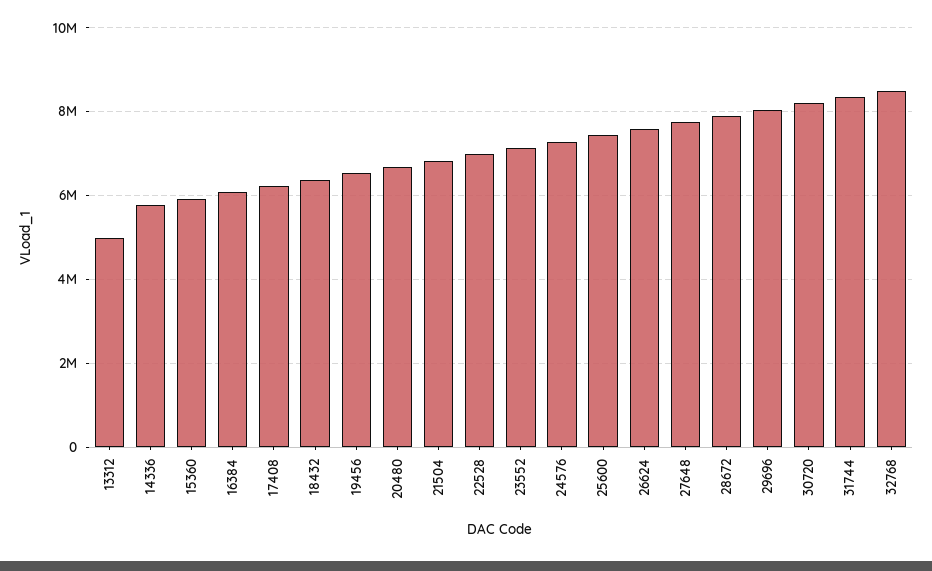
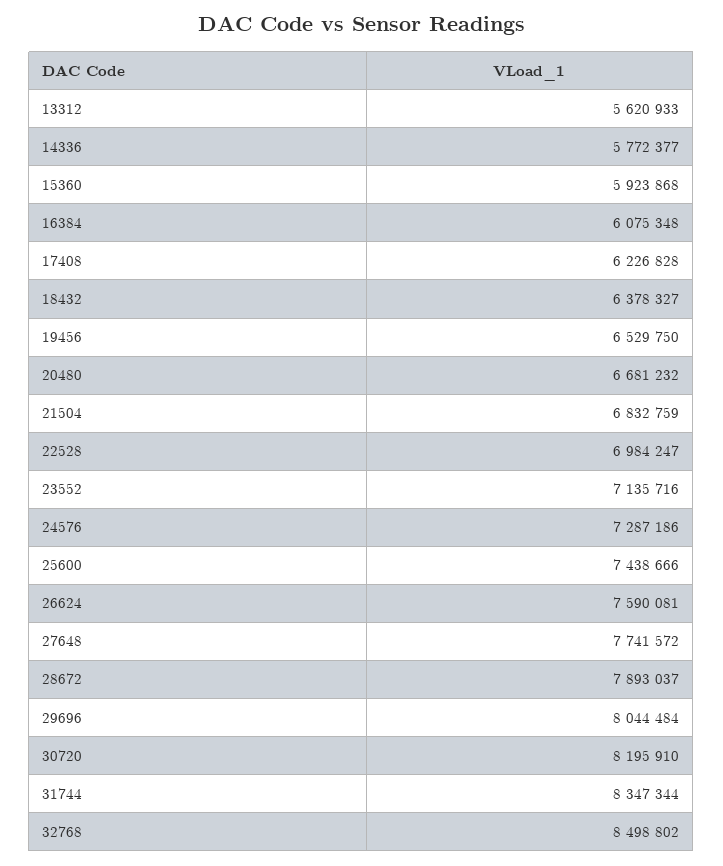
13312: 5000000 -> 5620933

